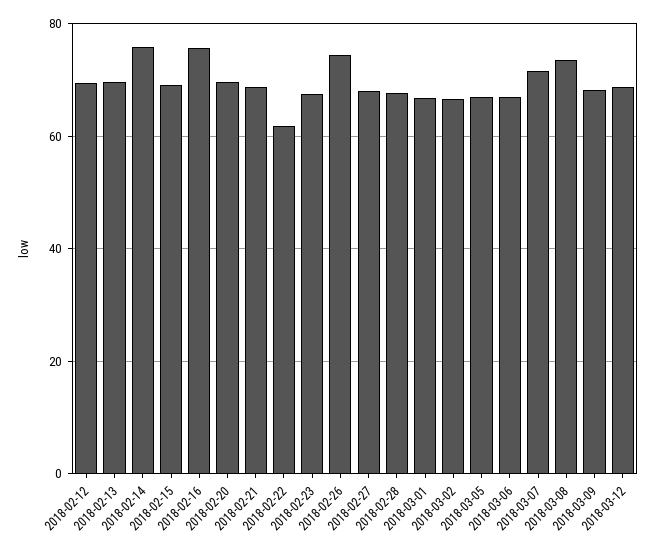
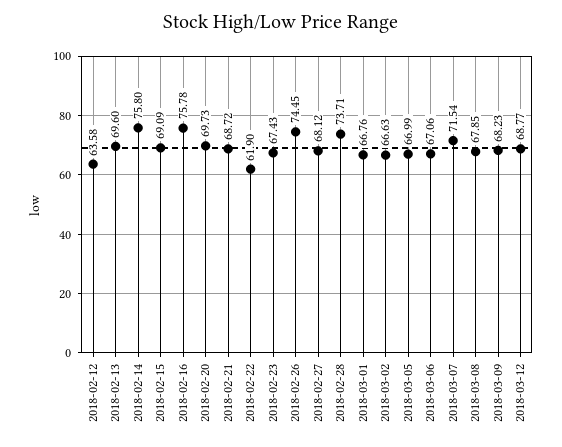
2018-02-12: 70 -> 63.58
2018-02-28: 68 -> 73.71
2018-03-08: 74 -> 67.85

